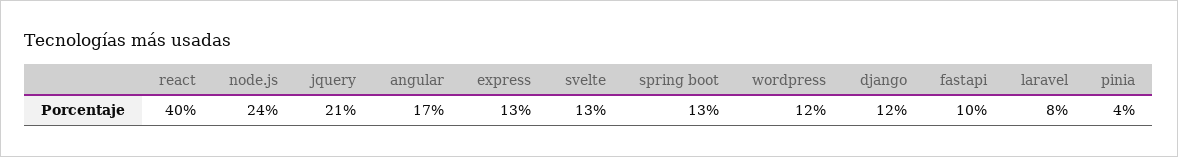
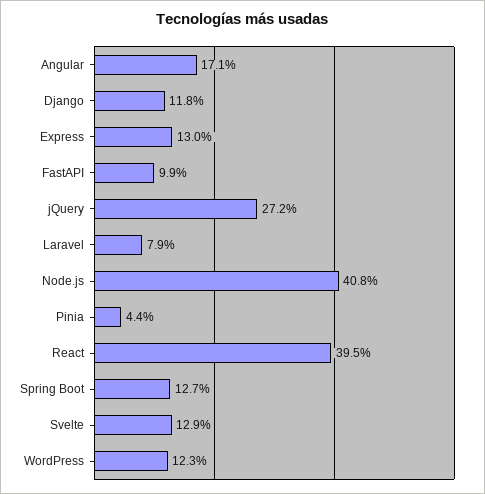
node.js: 24 -> 40.8
jquery: 21 -> 27.2

